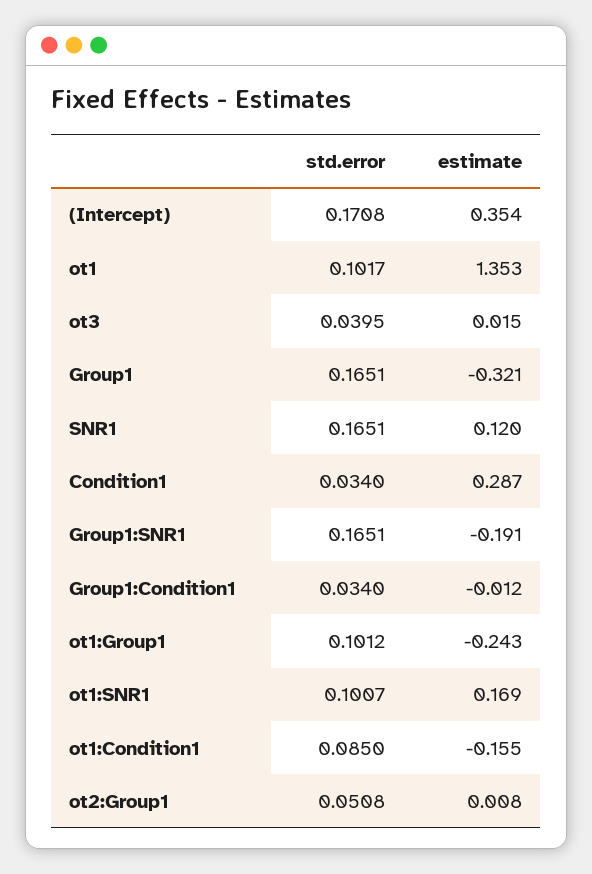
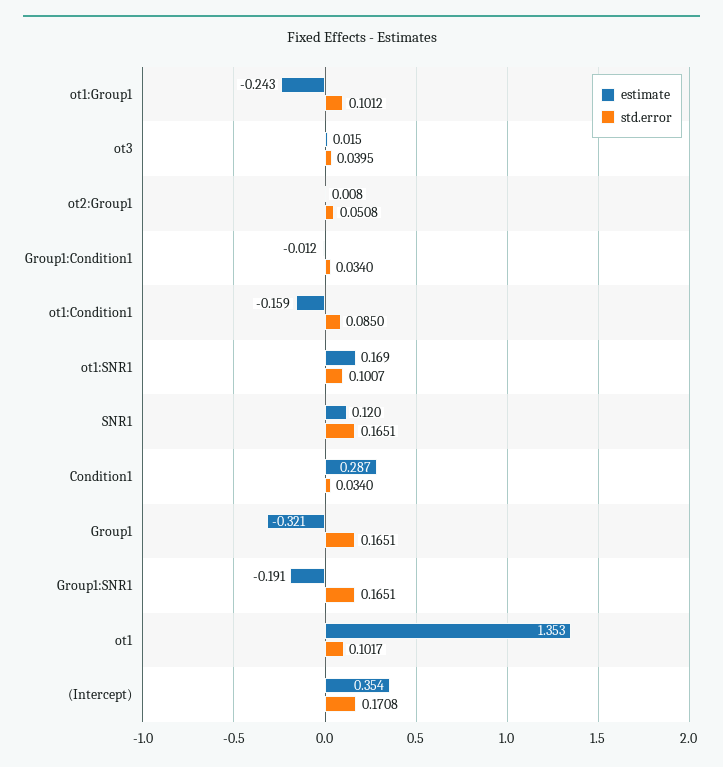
estimate, ot1:Condition1: -0.155 -> -0.159

